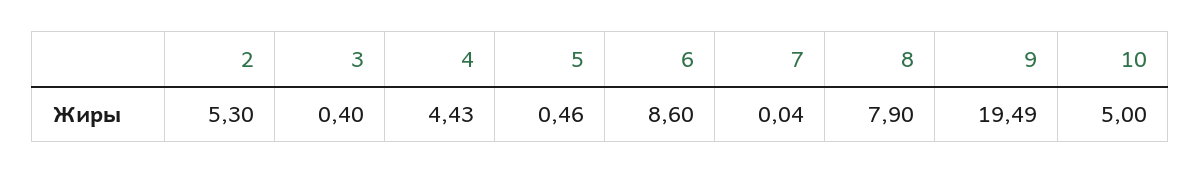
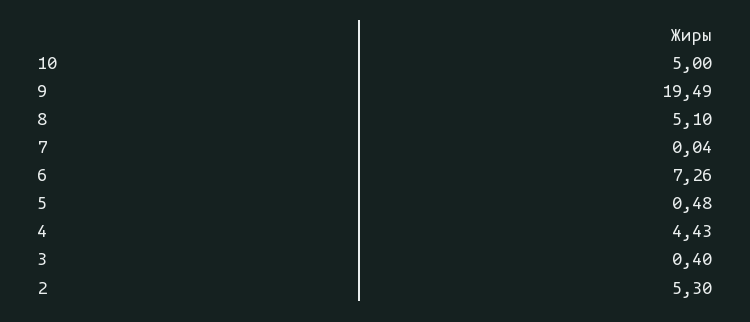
5: 0.46 -> 0.48
6: 8.6 -> 7.26
8: 7.9 -> 5.1

